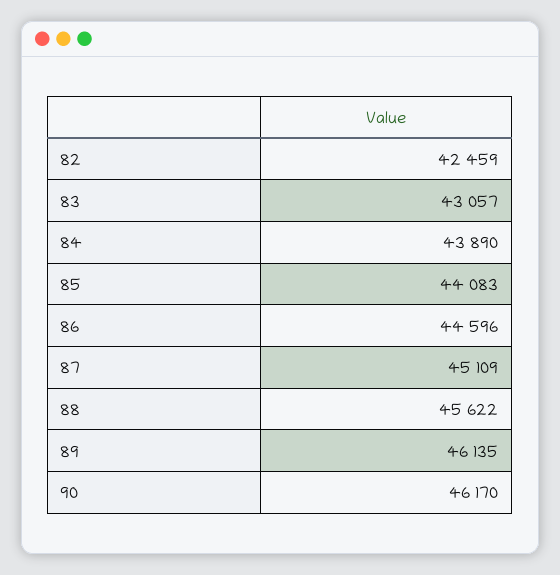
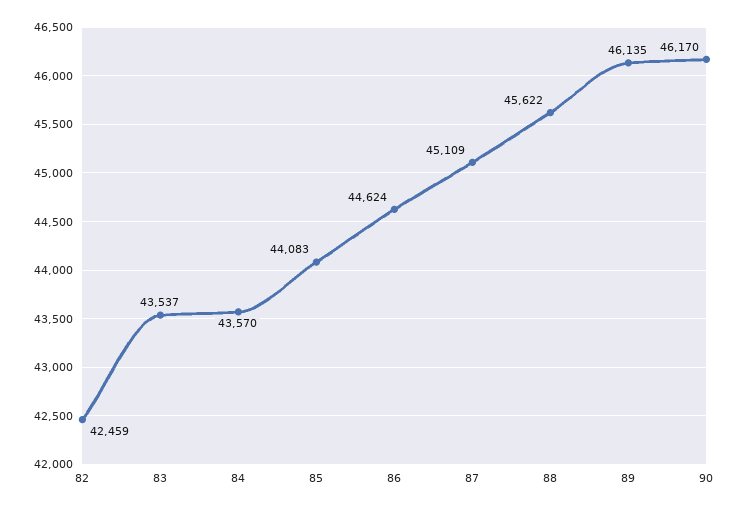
83: 43057 -> 43537
84: 43890 -> 43570
86: 44596 -> 44624

